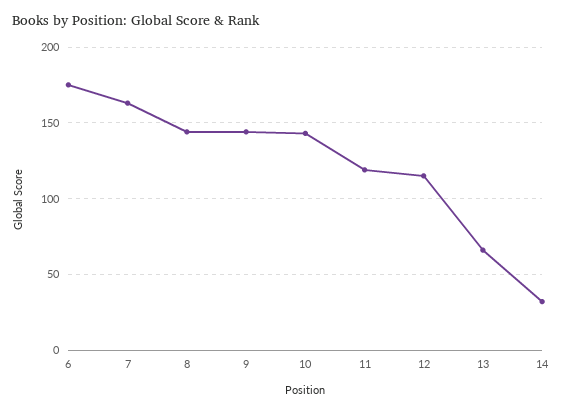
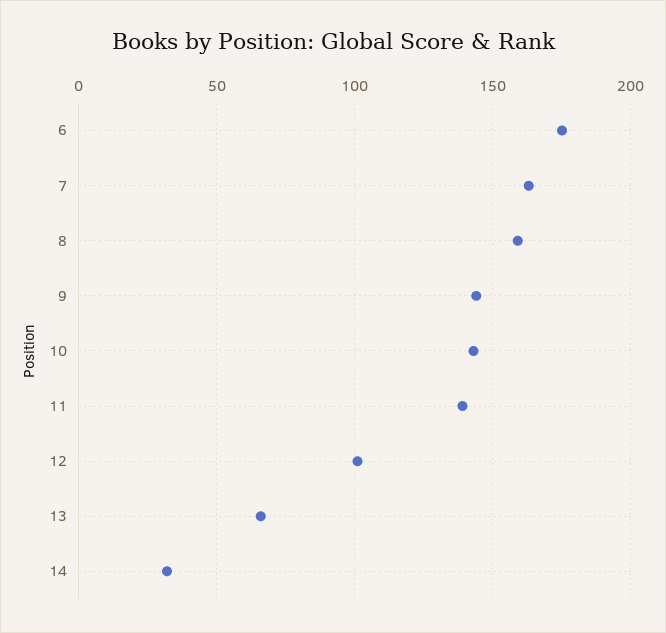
8: 145 -> 160
11: 120 -> 140
12: 115 -> 100

